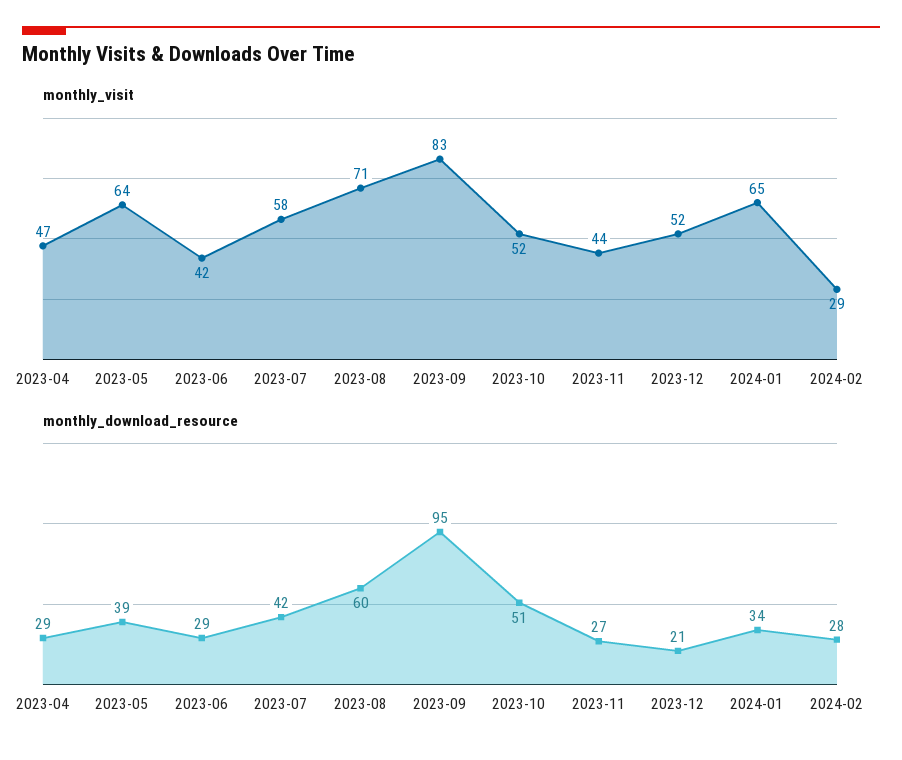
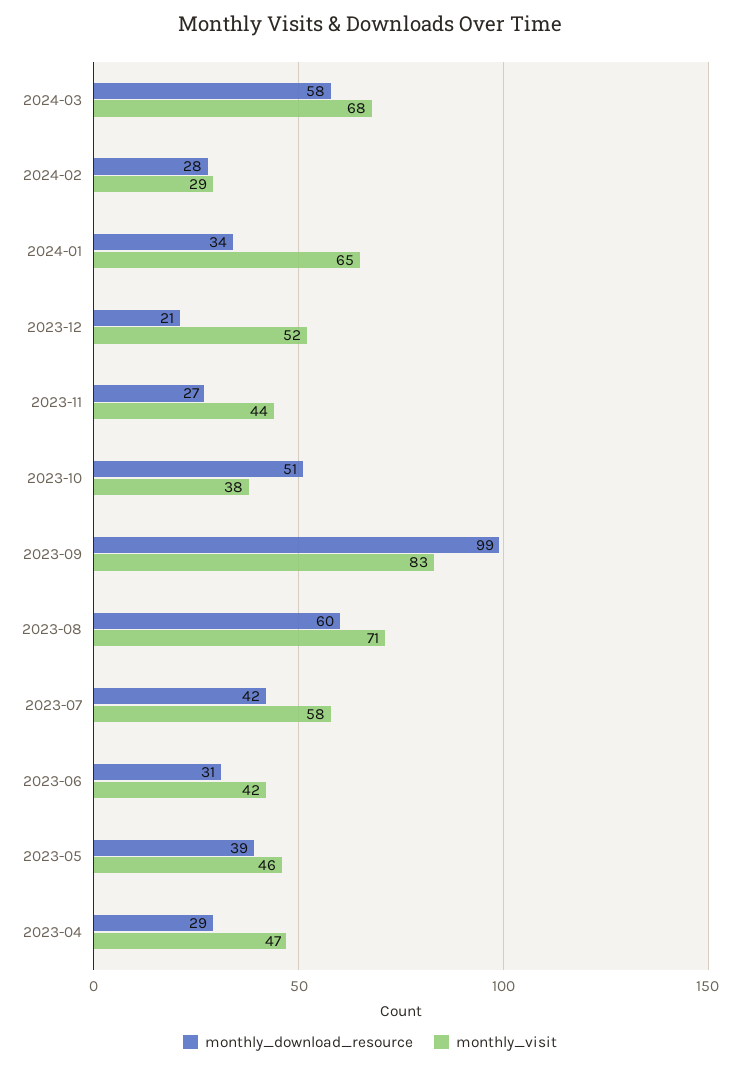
monthly_visit, 2023-05: 64 -> 46
monthly_visit, 2023-10: 52 -> 38
monthly_download_resource, 2023-06: 29 -> 31
monthly_download_resource, 2023-09: 95 -> 99
monthly_download_resource, 2024-03: none -> 58
monthly_visit, 2024-03: none -> 68

